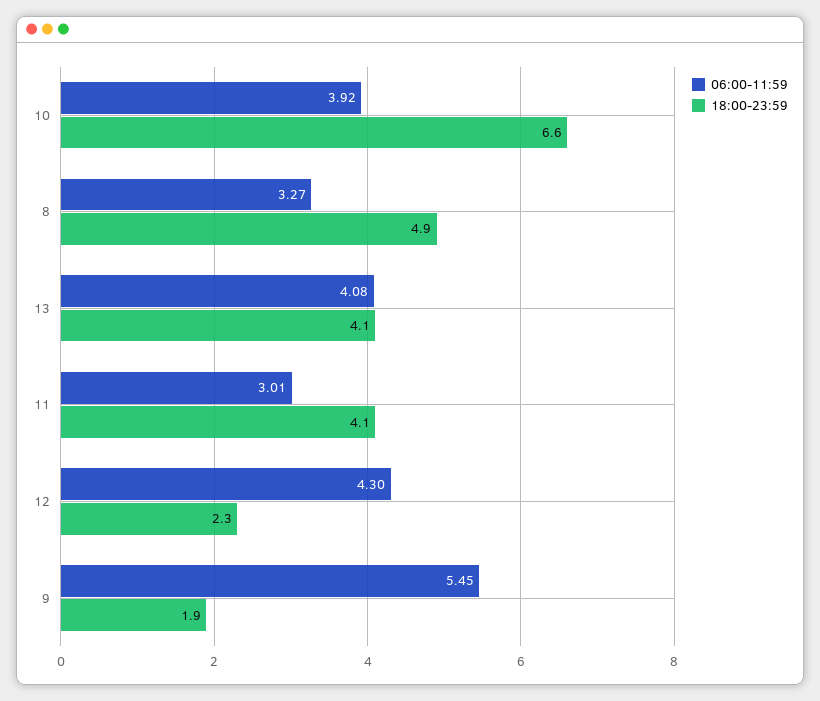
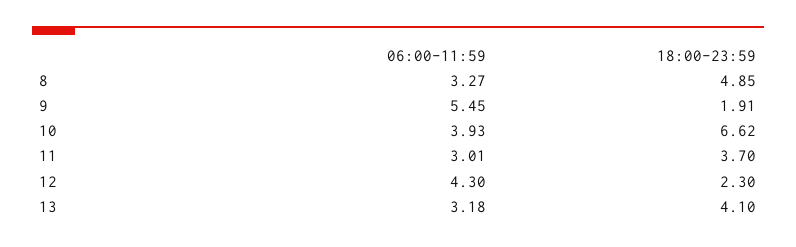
06:00-11:59, 10: 3.92 -> 3.93
06:00-11:59, 13: 4.08 -> 3.18
18:00-23:59, 11: 4.1 -> 3.7

